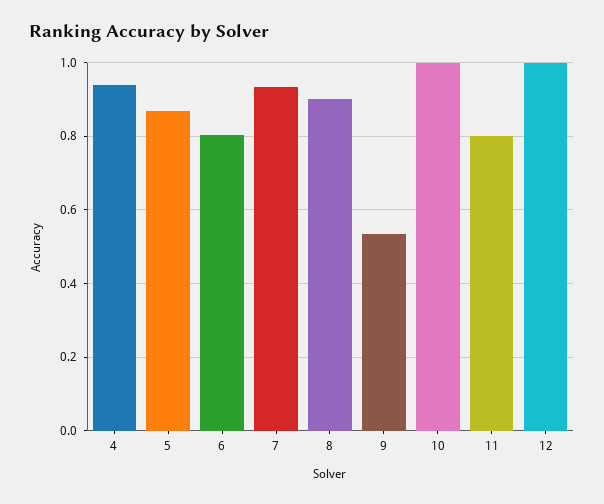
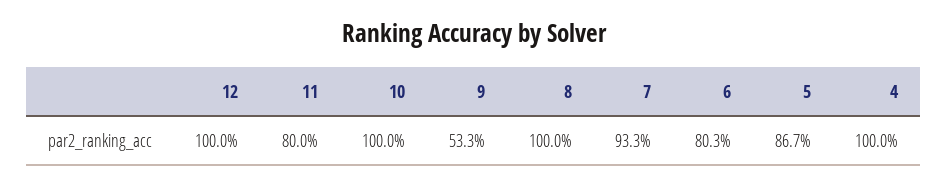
4: 0.94 -> 1
8: 0.9 -> 1

